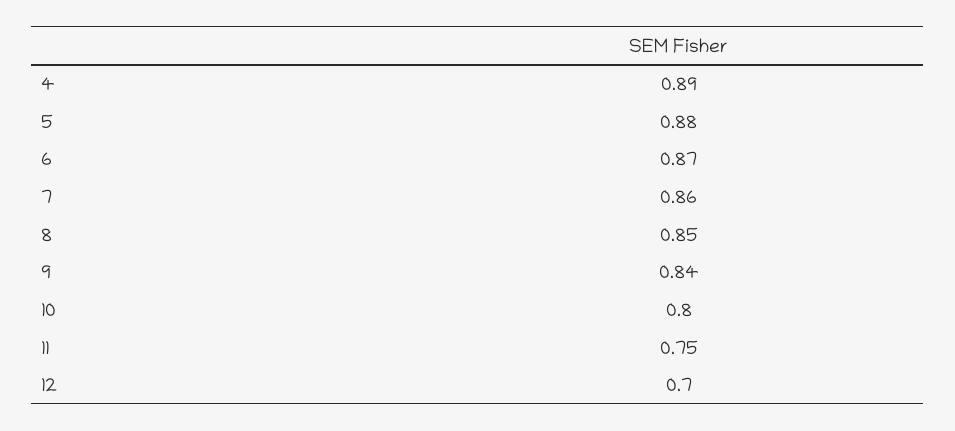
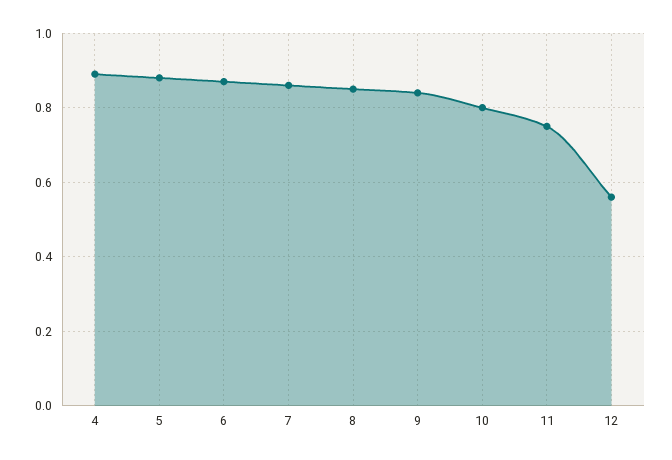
12: 0.7 -> 0.55

